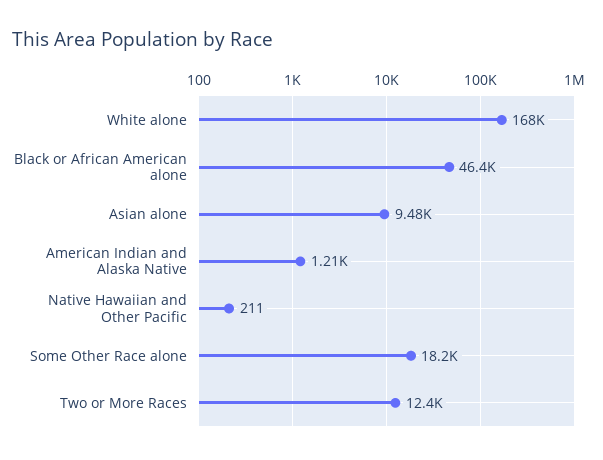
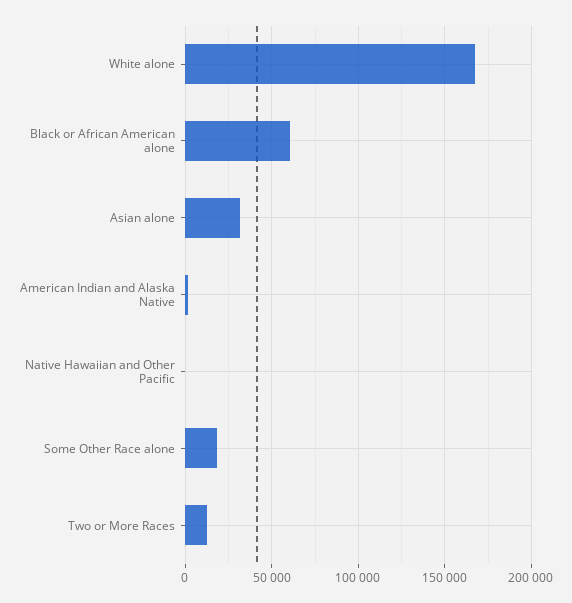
Black or African American alone: 46400 -> 60000
Asian alone: 9480 -> 30000

